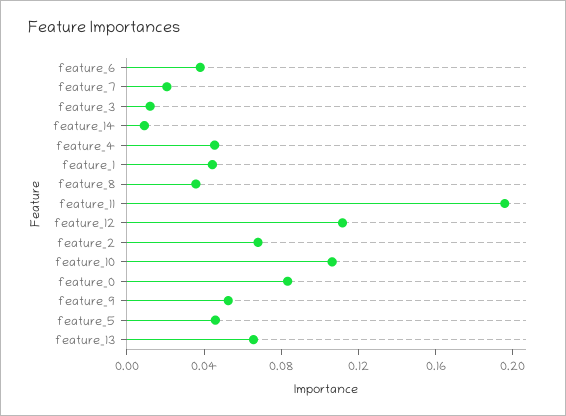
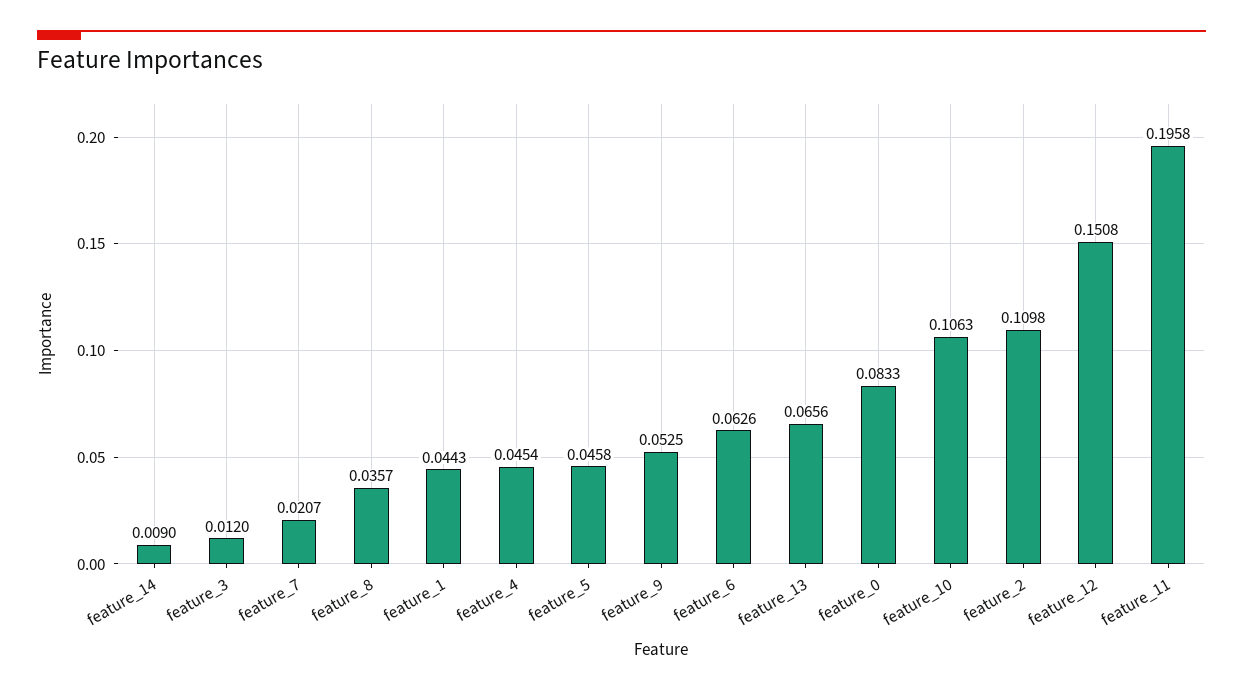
feature_6: 0.04 -> 0.0626
feature_12: 0.11 -> 0.1508
feature_2: 0.07 -> 0.1098

